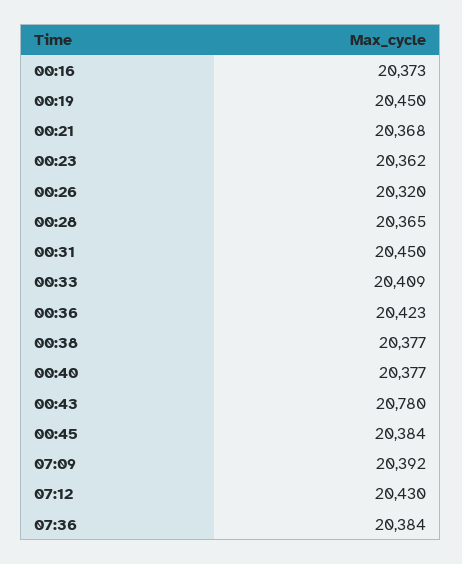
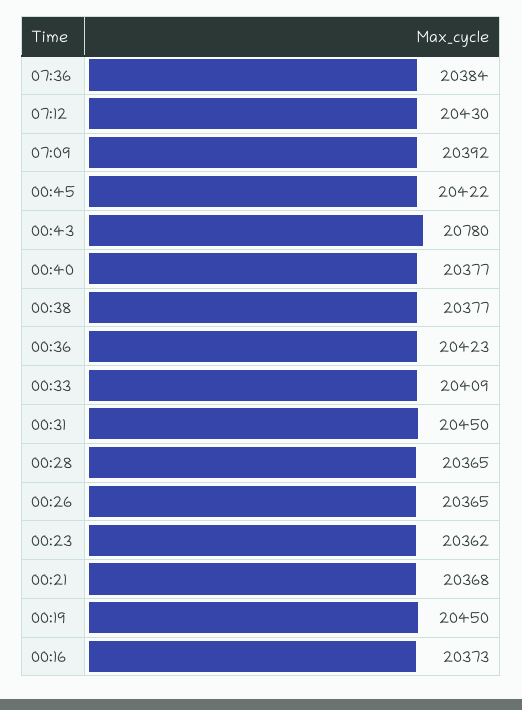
00:26: 20320 -> 20365
00:45: 20384 -> 20422

